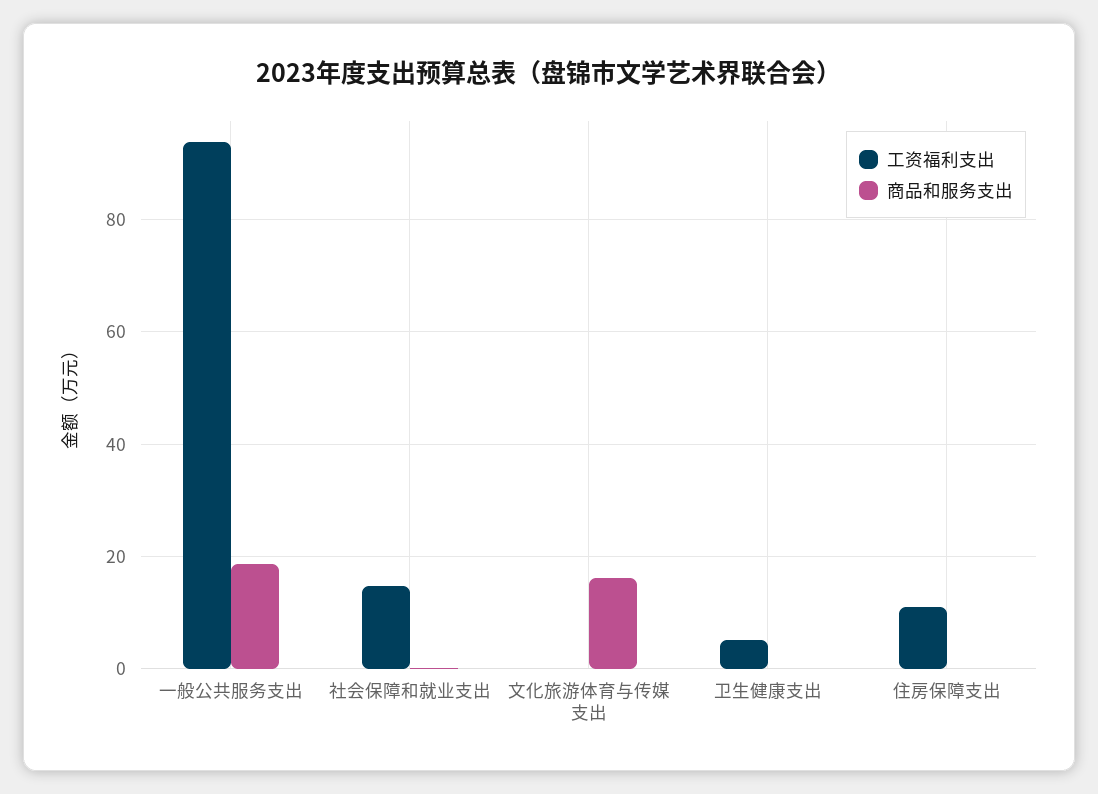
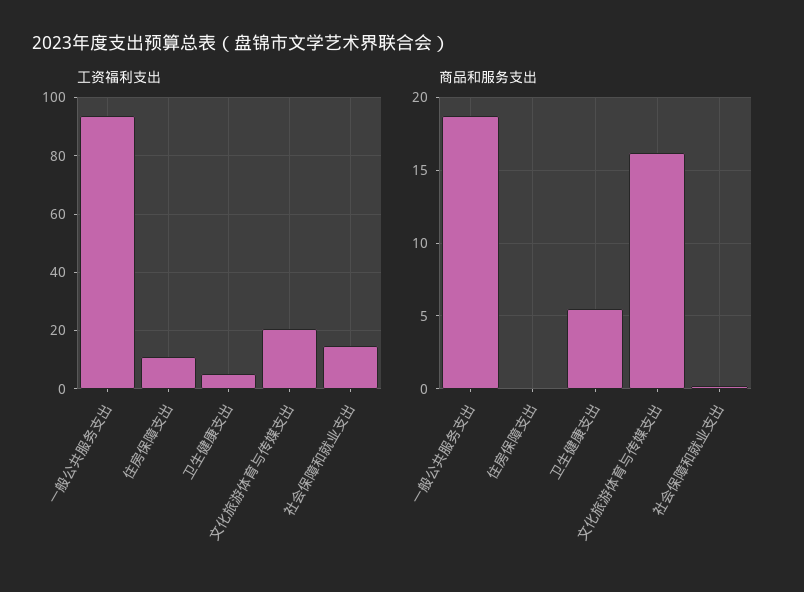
工资福利支出, 文化旅游体育与传媒支出: 0 -> 20
商品和服务支出, 卫生健康支出: 0 -> 5.5

